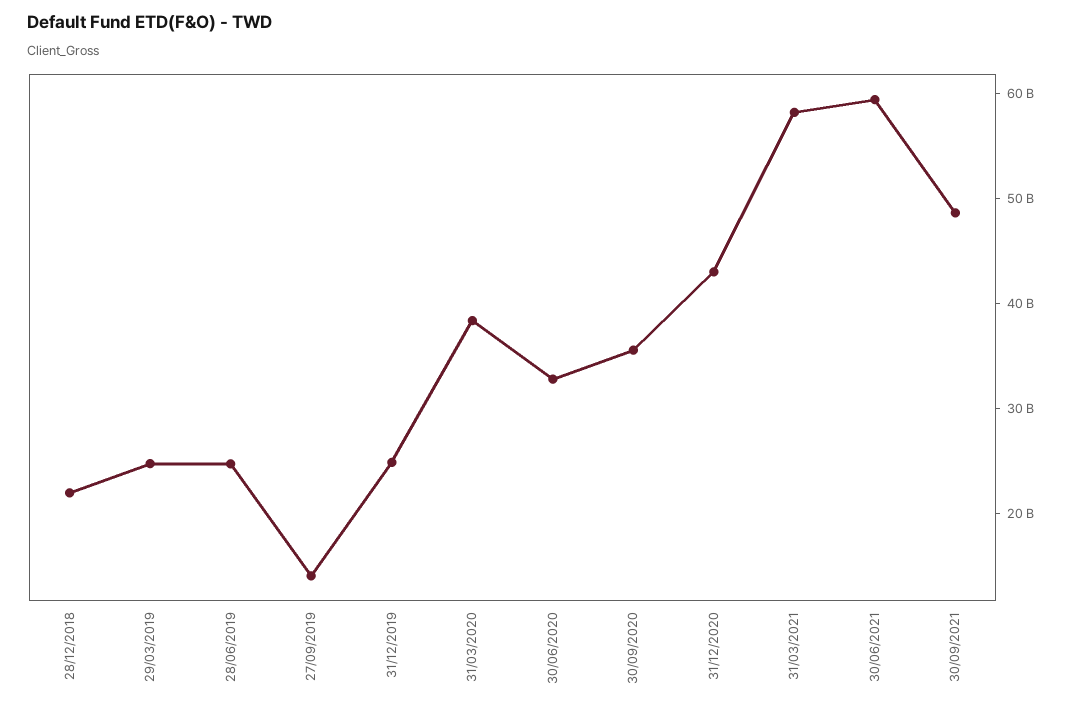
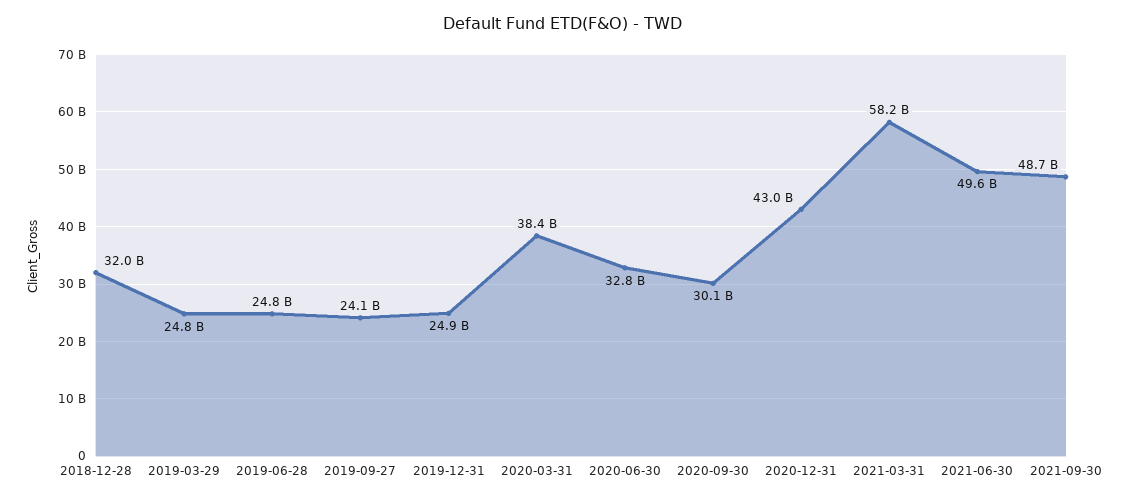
28/12/2018: 22000000000 -> 32000000000
27/09/2019: 14000000000 -> 24100000000
30/09/2020: 36000000000 -> 30100000000
30/06/2021: 60000000000 -> 49600000000

